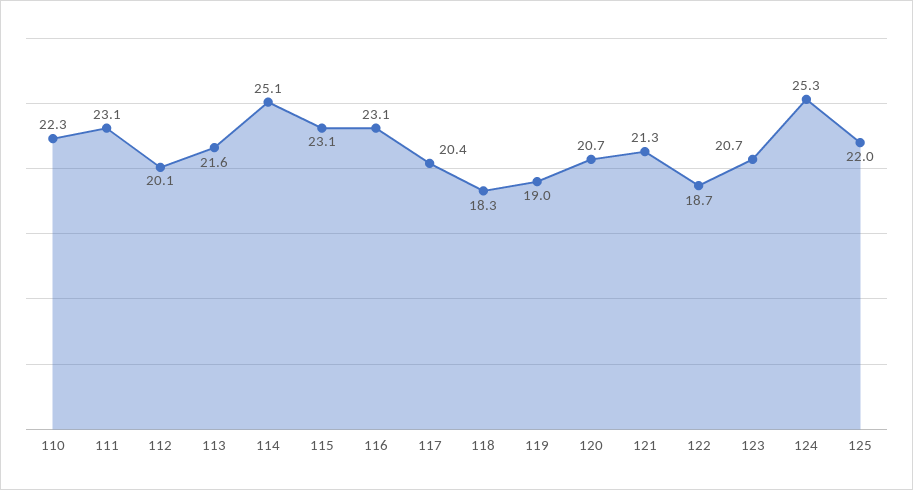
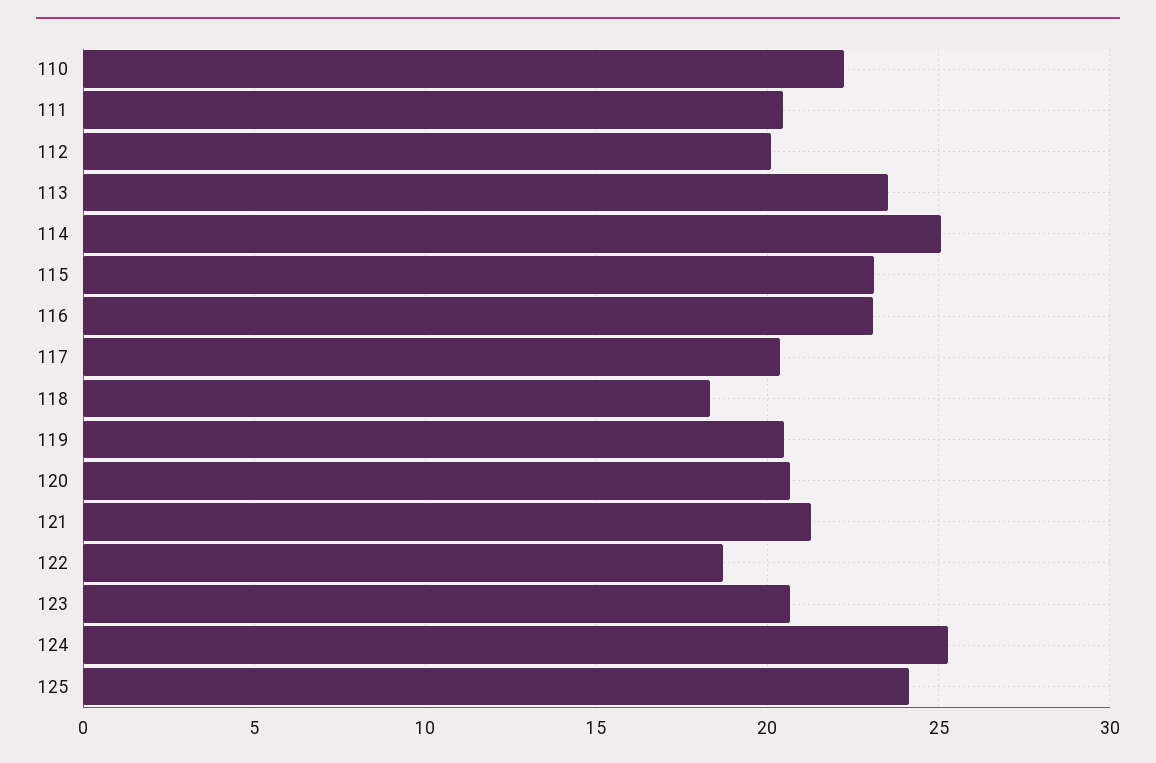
111: 23.1 -> 20.5
113: 21.6 -> 23.5
119: 19 -> 20.5
125: 22 -> 24

